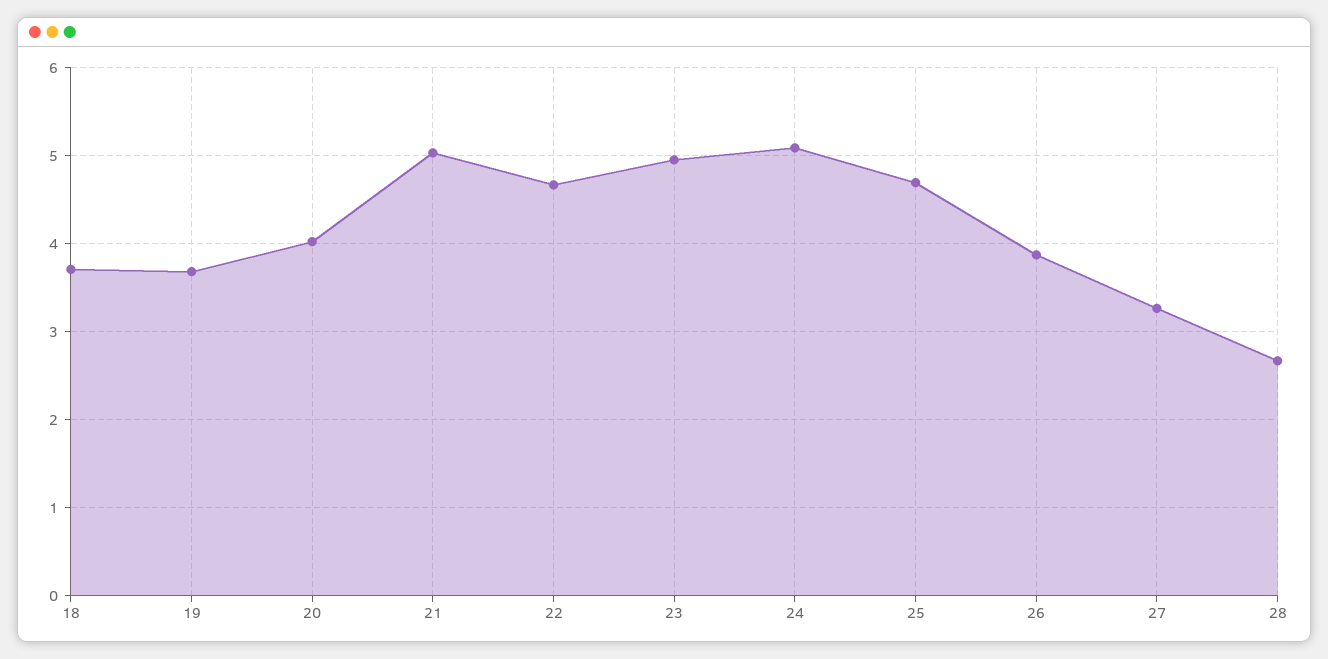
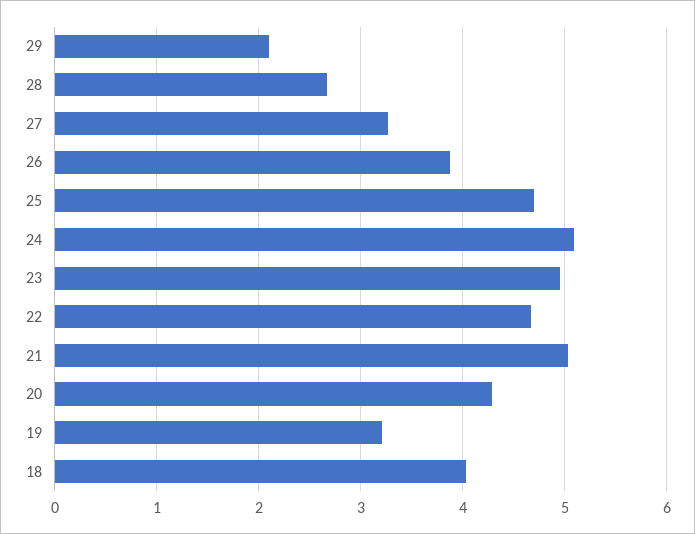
18: 3.7 -> 4
19: 3.7 -> 3.2
20: 4 -> 4.3
29: none -> 2.1

